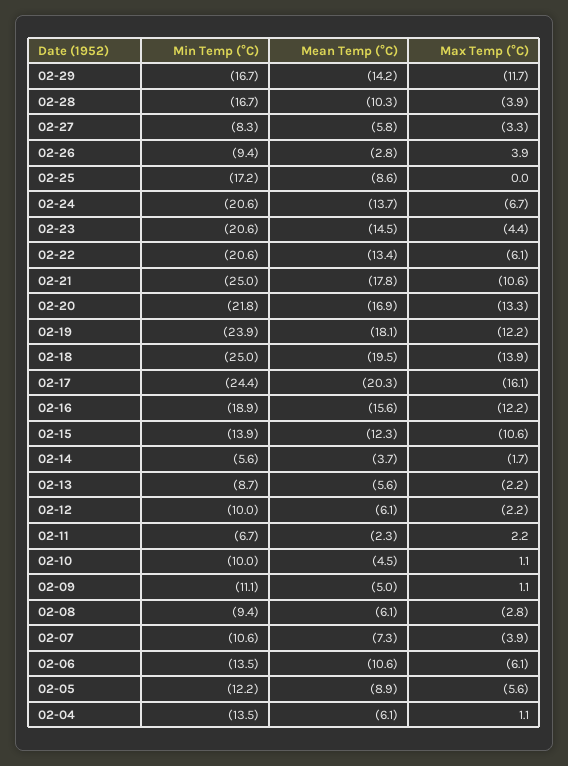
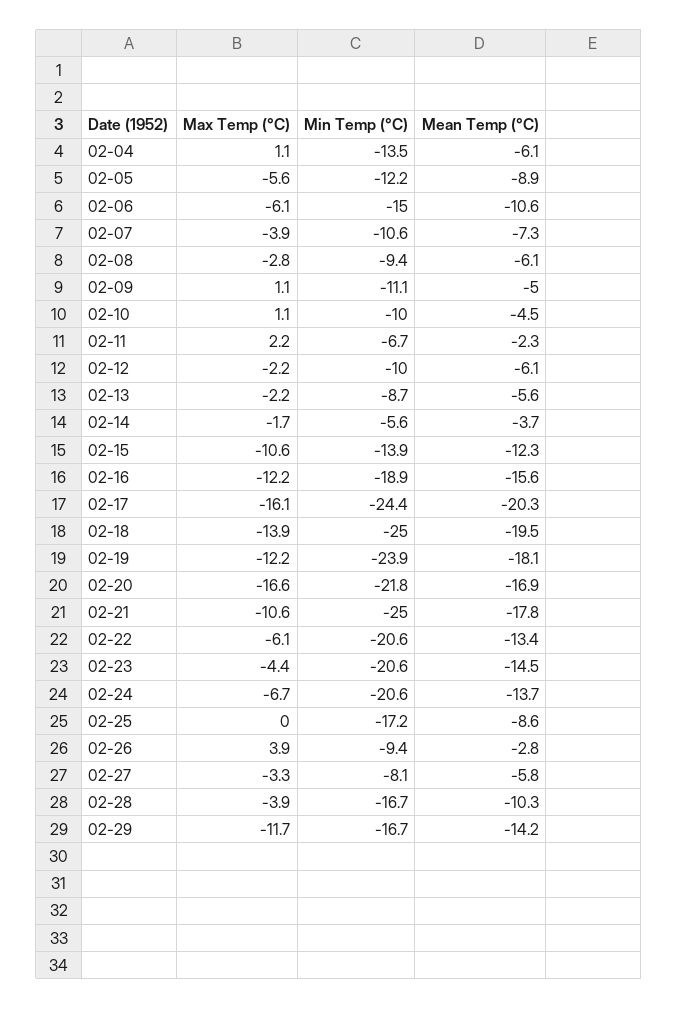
Min Temp (°C), 02-27: -8.3 -> -8.1
Max Temp (°C), 02-20: -13.3 -> -16.6
Min Temp (°C), 02-06: -13.5 -> -15

